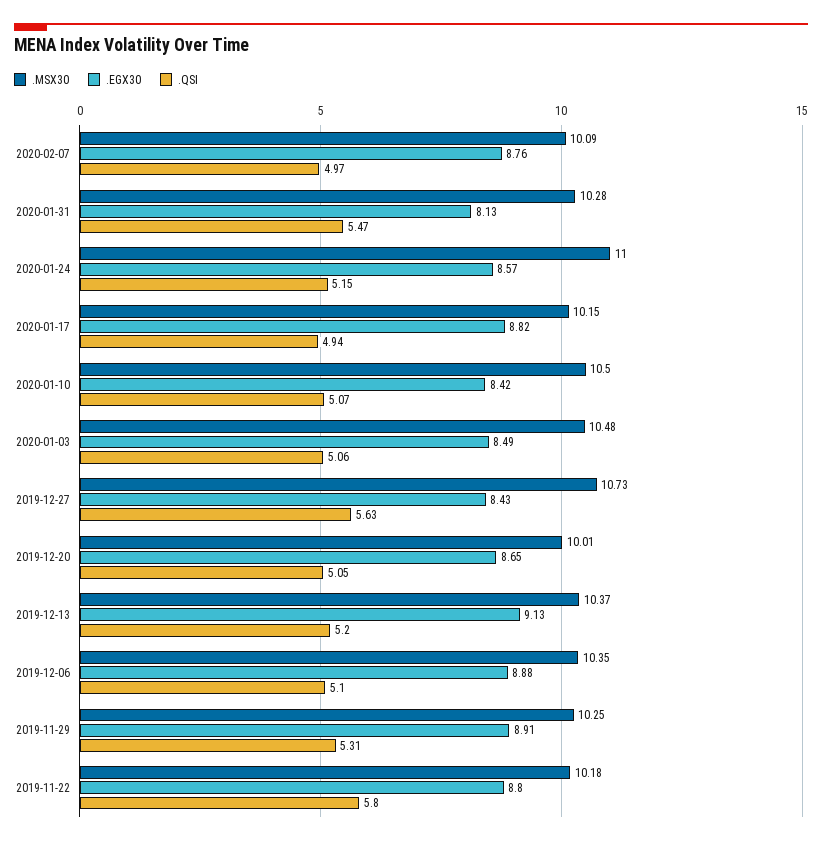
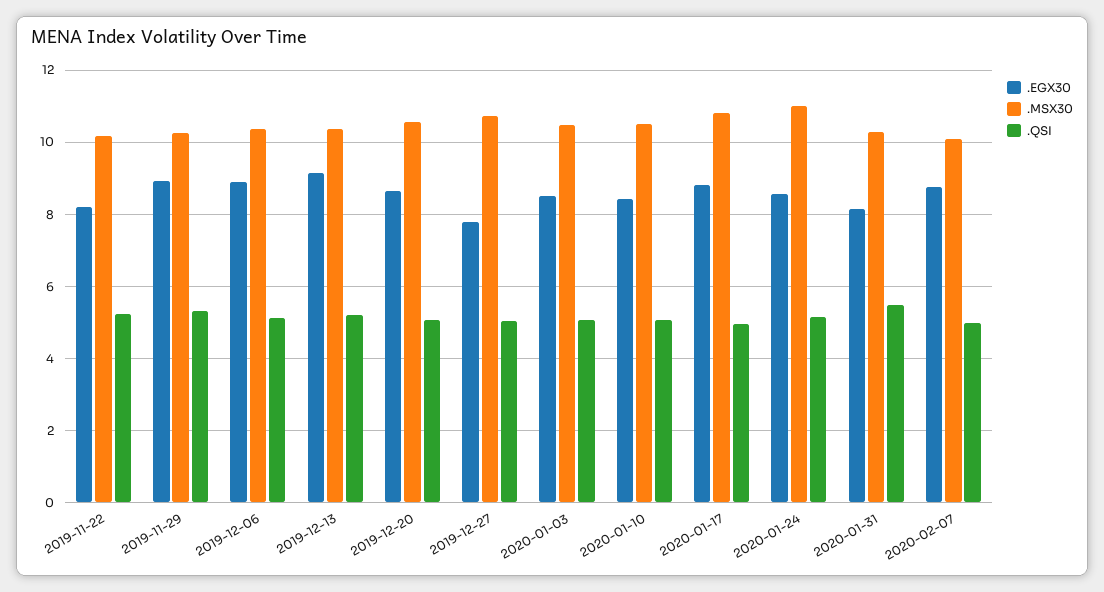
.MSX30, 2020-01-17: 10.15 -> 10.8
.EGX30, 2019-12-27: 8.43 -> 7.8
.QSI, 2019-12-27: 5.63 -> 5
.MSX30, 2019-12-20: 10.01 -> 10.6
.EGX30, 2019-11-22: 8.8 -> 8.2
.QSI, 2019-11-22: 5.8 -> 5.2

